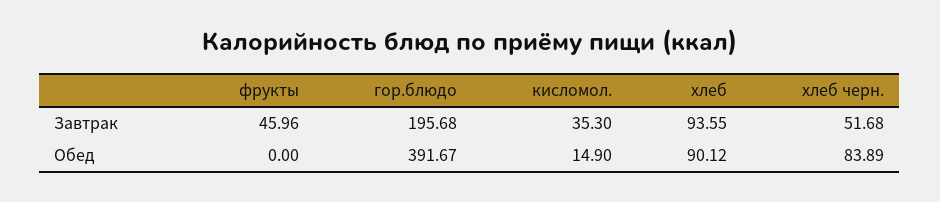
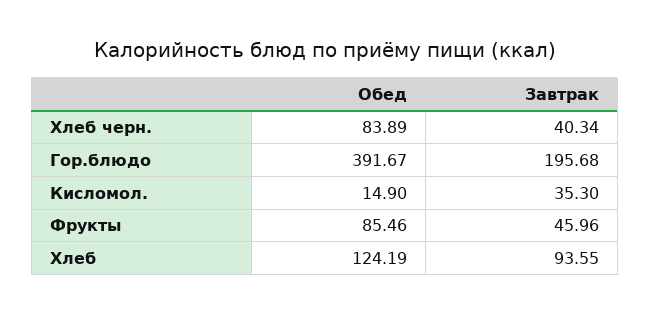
хлеб черн., Завтрак: 51.68 -> 40.34
фрукты, Обед: 0 -> 85.46
хлеб, Обед: 90.12 -> 124.19

